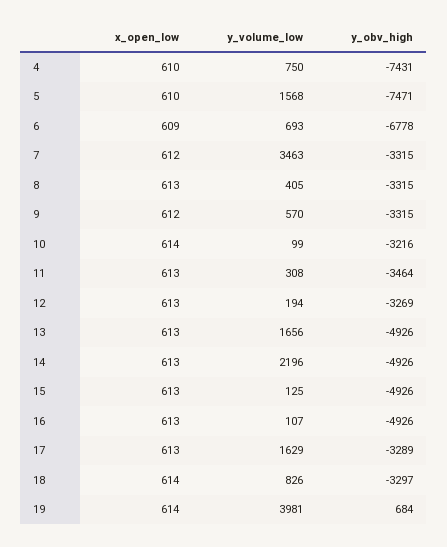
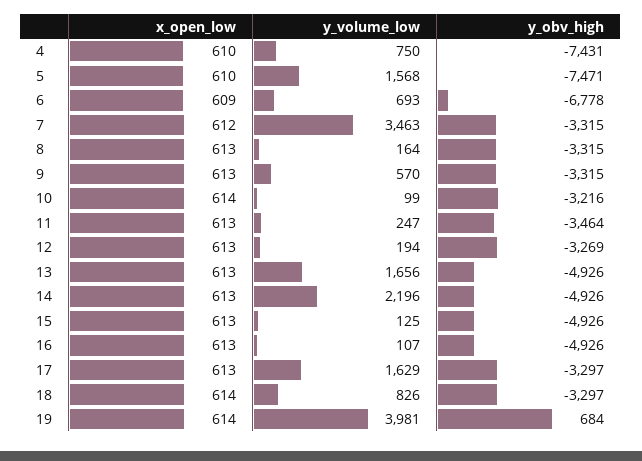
y_volume_low, 8: 405 -> 164
x_open_low, 9: 612 -> 613
y_volume_low, 11: 308 -> 247
y_obv_high, 17: -3289 -> -3297

